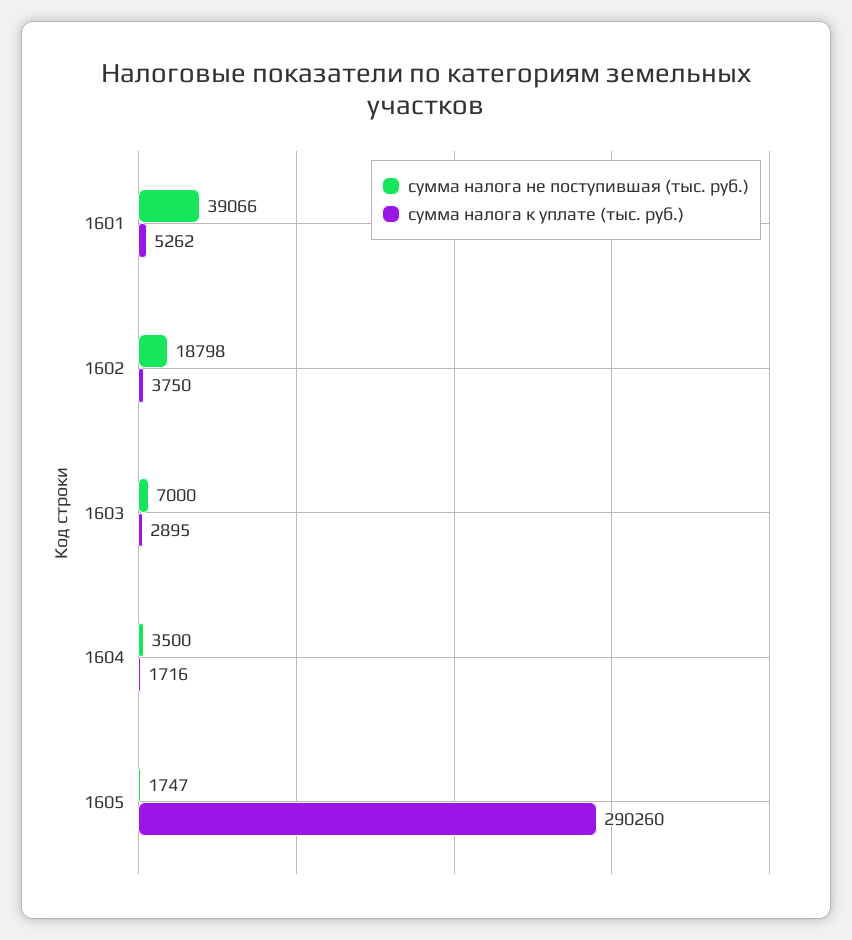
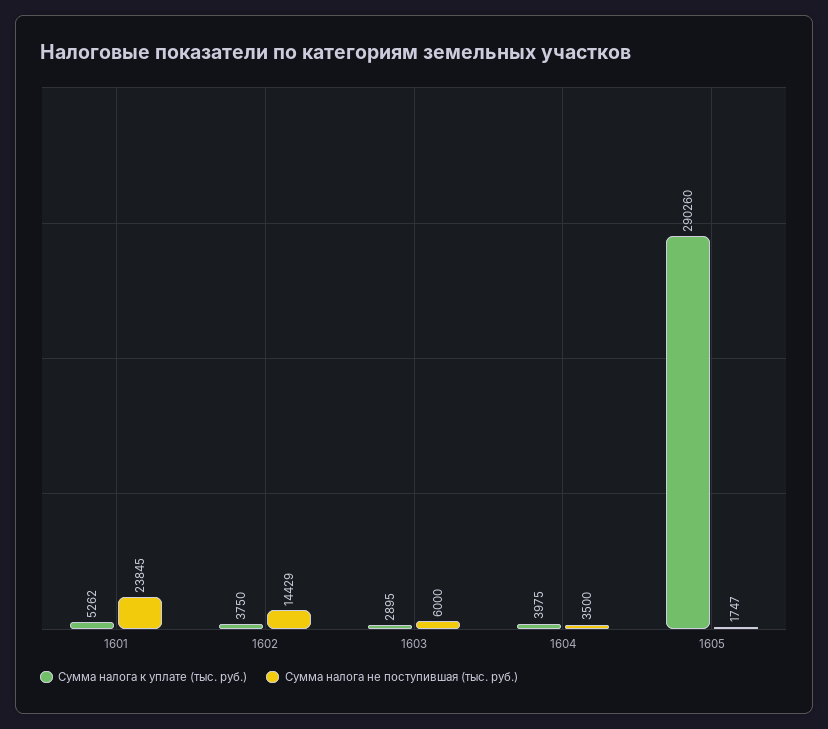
сумма налога не поступившая (тыс. руб.), 1601: 39066 -> 23845
сумма налога не поступившая (тыс. руб.), 1602: 18798 -> 14429
сумма налога не поступившая (тыс. руб.), 1603: 7000 -> 6000
сумма налога к уплате (тыс. руб.), 1604: 1716 -> 3975

